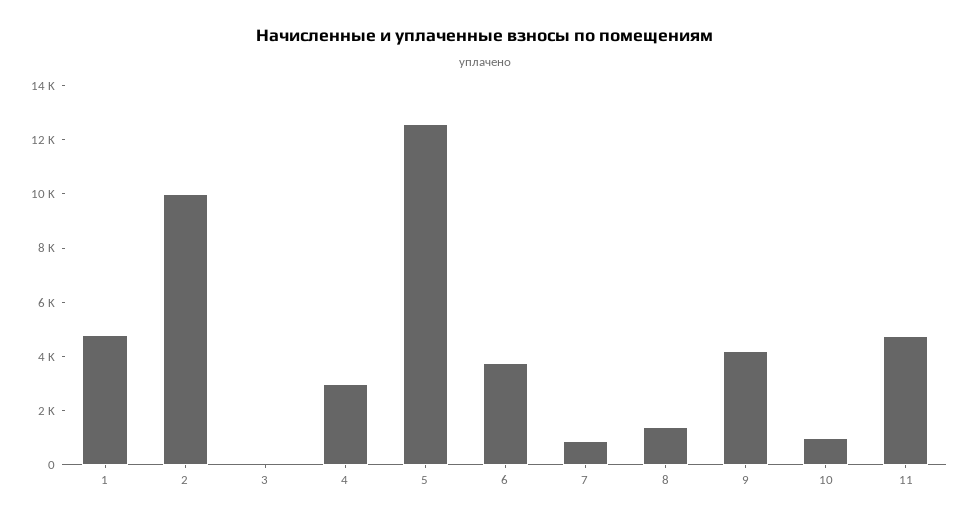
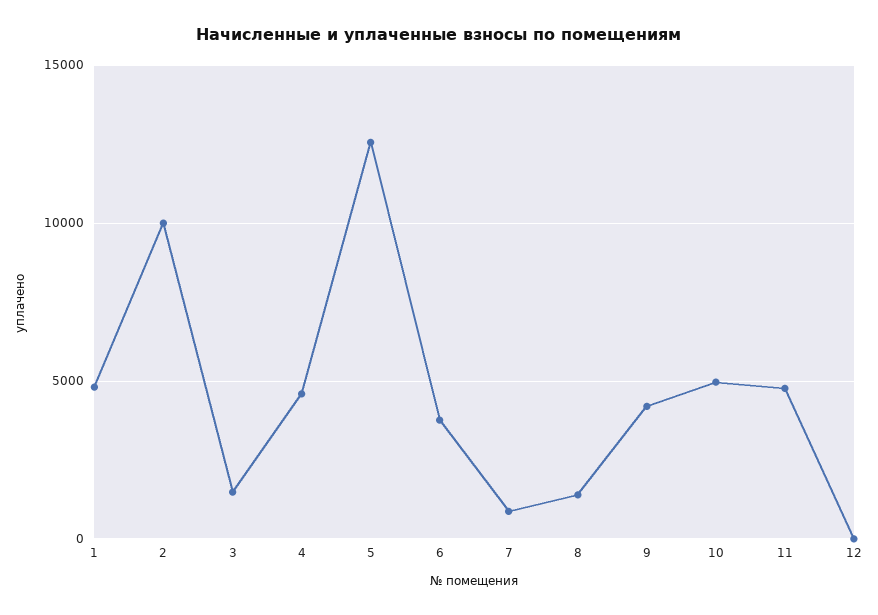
3: 0 -> 1500
4: 3000 -> 4500
10: 1000 -> 5000
12: none -> 0

